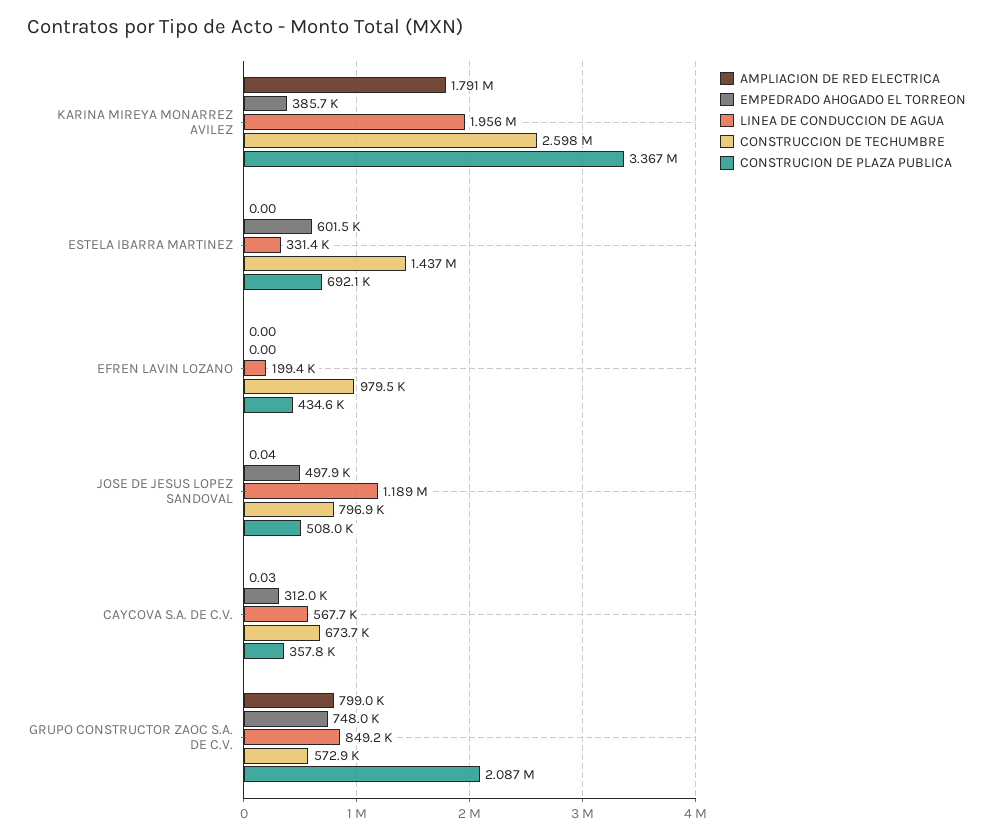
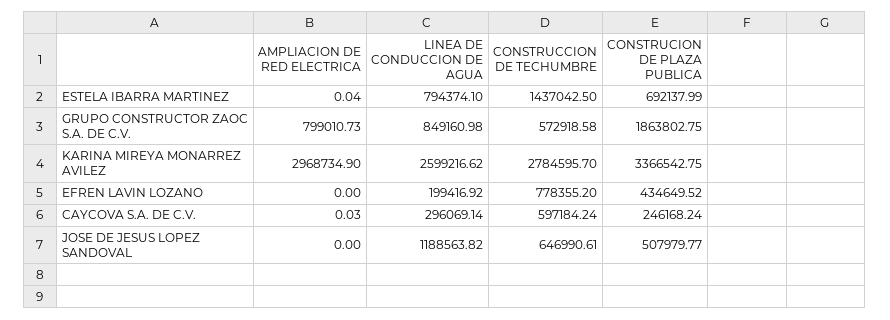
AMPLIACION DE RED ELECTRICA, KARINA MIREYA MONARREZ AVILEZ: 1791000 -> 2968734.9
EMPEDRADO AHOGADO EL TORREON, KARINA MIREYA MONARREZ AVILEZ: 385700 -> none
LINEA DE CONDUCCION DE AGUA, KARINA MIREYA MONARREZ AVILEZ: 1956000 -> 2599216.62
CONSTRUCCION DE TECHUMBRE, KARINA MIREYA MONARREZ AVILEZ: 2598000 -> 2784595.7
AMPLIACION DE RED ELECTRICA, ESTELA IBARRA MARTINEZ: 0 -> 0.04
EMPEDRADO AHOGADO EL TORREON, ESTELA IBARRA MARTINEZ: 601500 -> none
LINEA DE CONDUCCION DE AGUA, ESTELA IBARRA MARTINEZ: 331400 -> 794374.1
EMPEDRADO AHOGADO EL TORREON, EFREN LAVIN LOZANO: 0 -> none
CONSTRUCCION DE TECHUMBRE, EFREN LAVIN LOZANO: 979500 -> 778355.2
AMPLIACION DE RED ELECTRICA, JOSE DE JESUS LOPEZ SANDOVAL: 0.04 -> 0
EMPEDRADO AHOGADO EL TORREON, JOSE DE JESUS LOPEZ SANDOVAL: 497900 -> none
CONSTRUCCION DE TECHUMBRE, JOSE DE JESUS LOPEZ SANDOVAL: 796900 -> 646990.61
EMPEDRADO AHOGADO EL TORREON, CAYCOVA S.A. DE C.V.: 312000 -> none
LINEA DE CONDUCCION DE AGUA, CAYCOVA S.A. DE C.V.: 567700 -> 296069.14
CONSTRUCCION DE TECHUMBRE, CAYCOVA S.A. DE C.V.: 673700 -> 597184.24
CONSTRUCION DE PLAZA PUBLICA, CAYCOVA S.A. DE C.V.: 357800 -> 246168.24
EMPEDRADO AHOGADO EL TORREON, GRUPO CONSTRUCTOR ZAOC S.A. DE C.V.: 748000 -> none
CONSTRUCION DE PLAZA PUBLICA, GRUPO CONSTRUCTOR ZAOC S.A. DE C.V.: 2087000 -> 1863802.75

